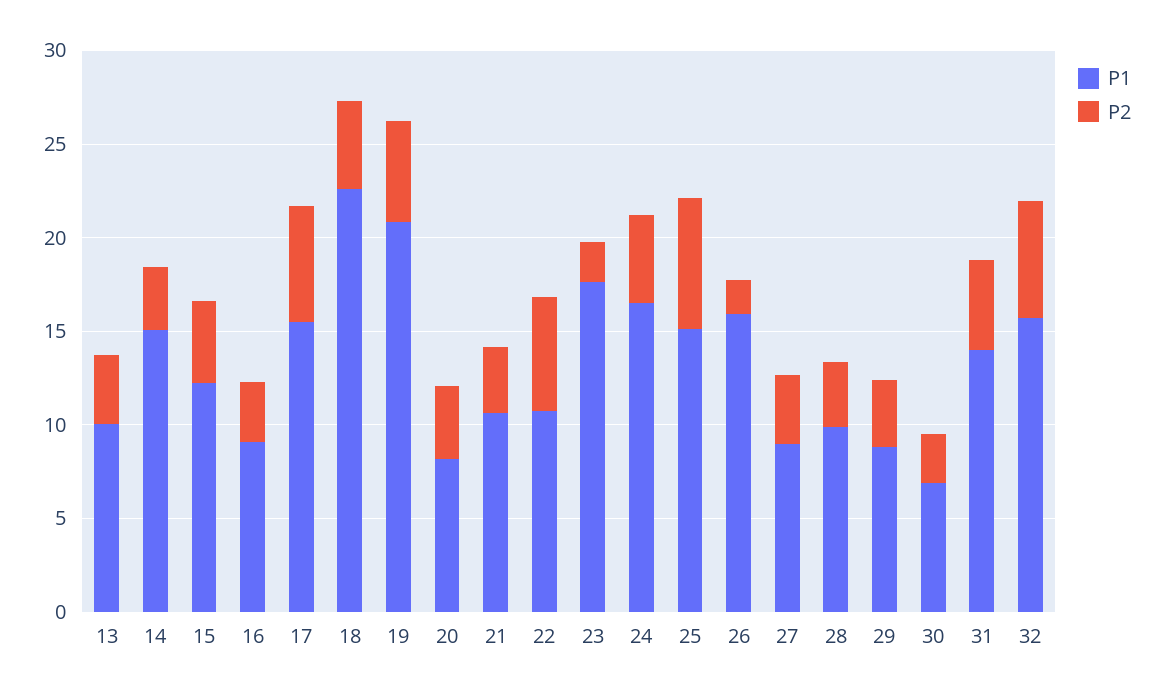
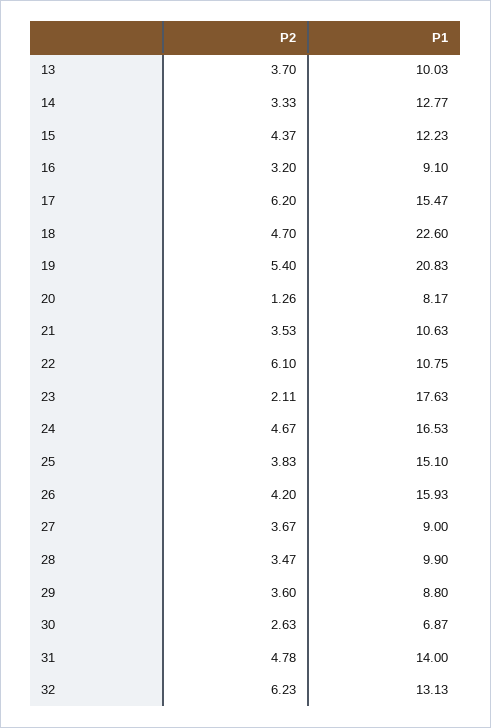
P1, 14: 15 -> 12.77
P2, 20: 4 -> 1.26
P2, 25: 7 -> 3.83
P2, 26: 2 -> 4.2
P1, 32: 16 -> 13.13

